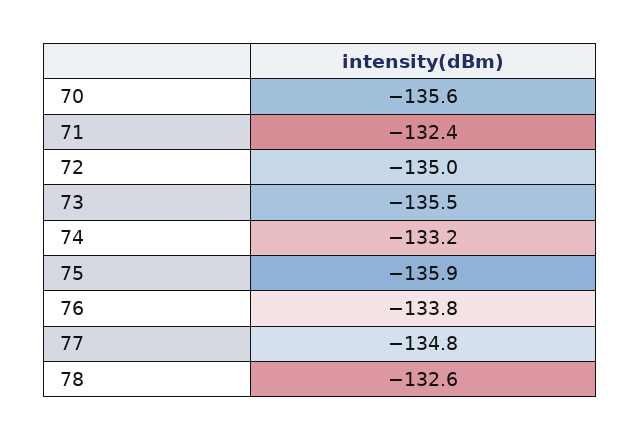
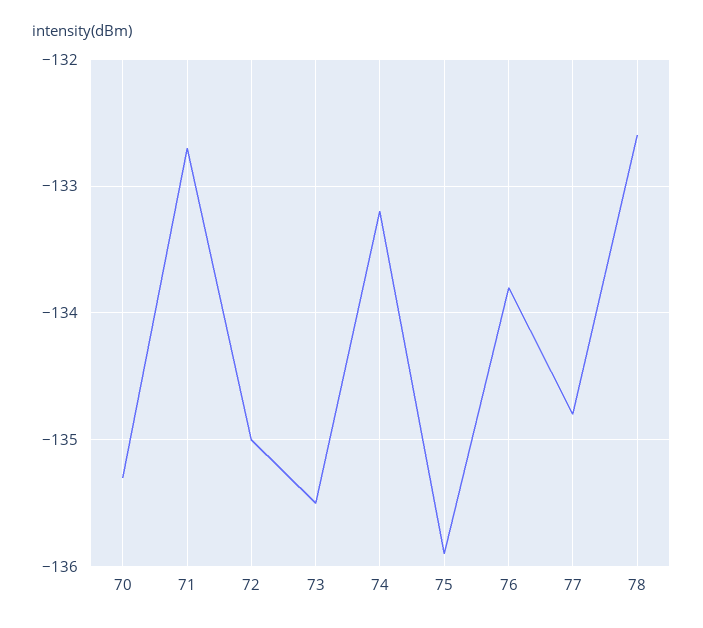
70: -135.6 -> -135.3
71: -132.4 -> -132.7

